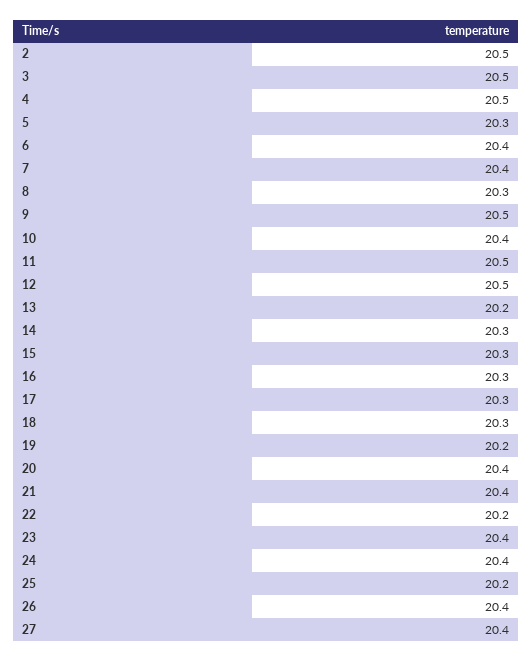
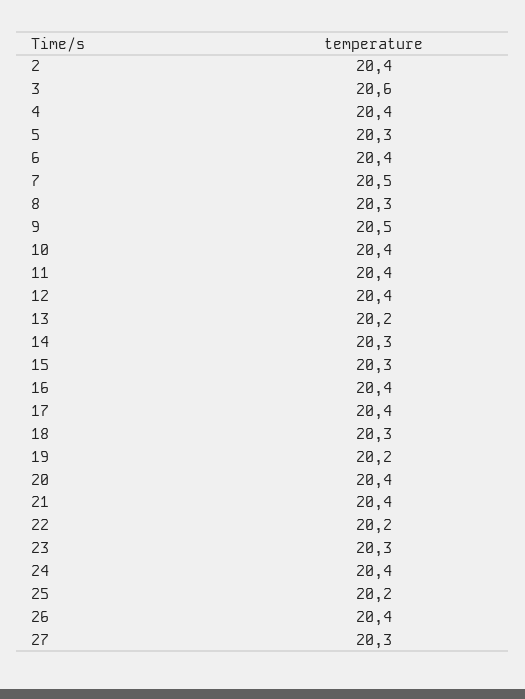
2: 20.5 -> 20.4
3: 20.5 -> 20.6
4: 20.5 -> 20.4
7: 20.4 -> 20.5
11: 20.5 -> 20.4
12: 20.5 -> 20.4
16: 20.3 -> 20.4
17: 20.3 -> 20.4
23: 20.4 -> 20.3
27: 20.4 -> 20.3

